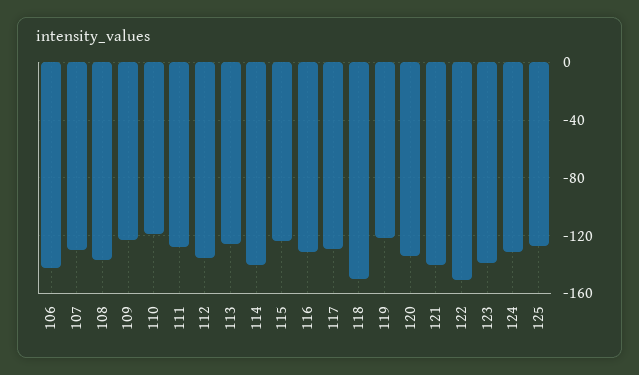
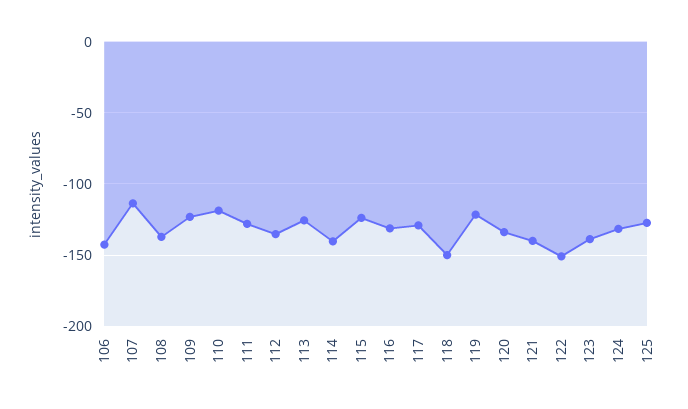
107: -130 -> -115

